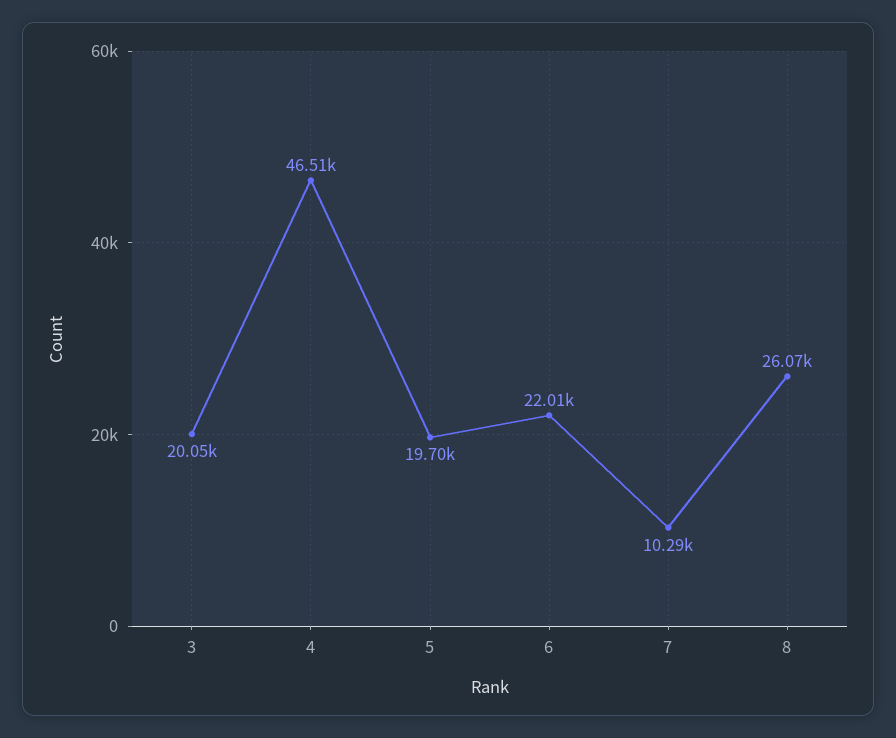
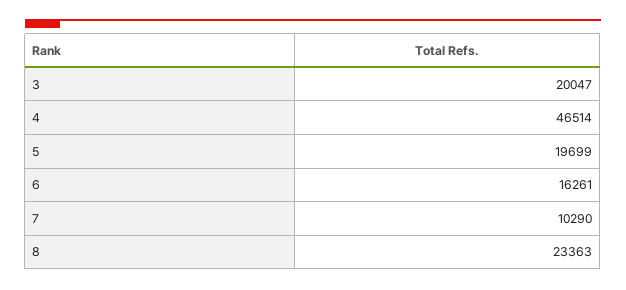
6: 22010 -> 16261
8: 26070 -> 23363

